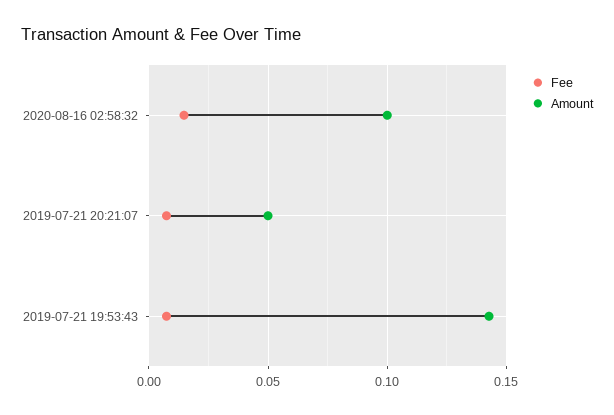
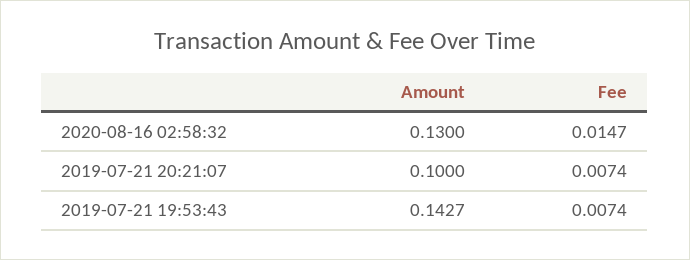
Amount, 2020-08-16 02:58:32: 0.1 -> 0.13
Amount, 2019-07-21 20:21:07: 0.05 -> 0.1

